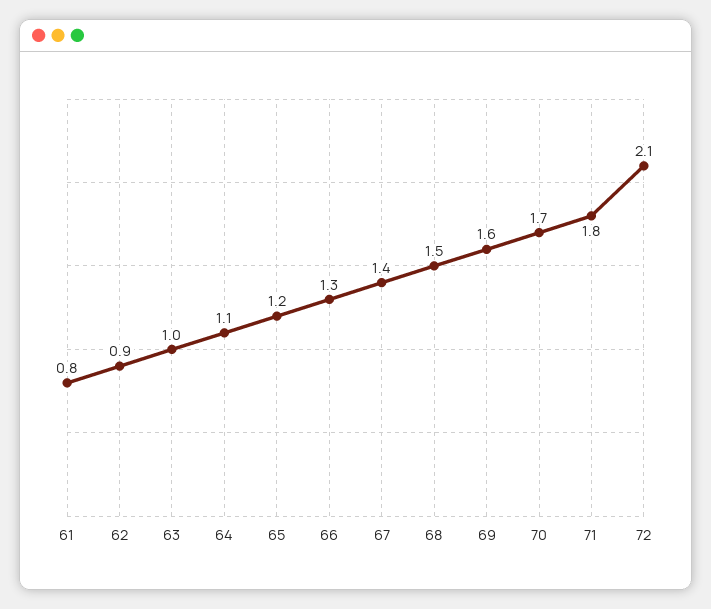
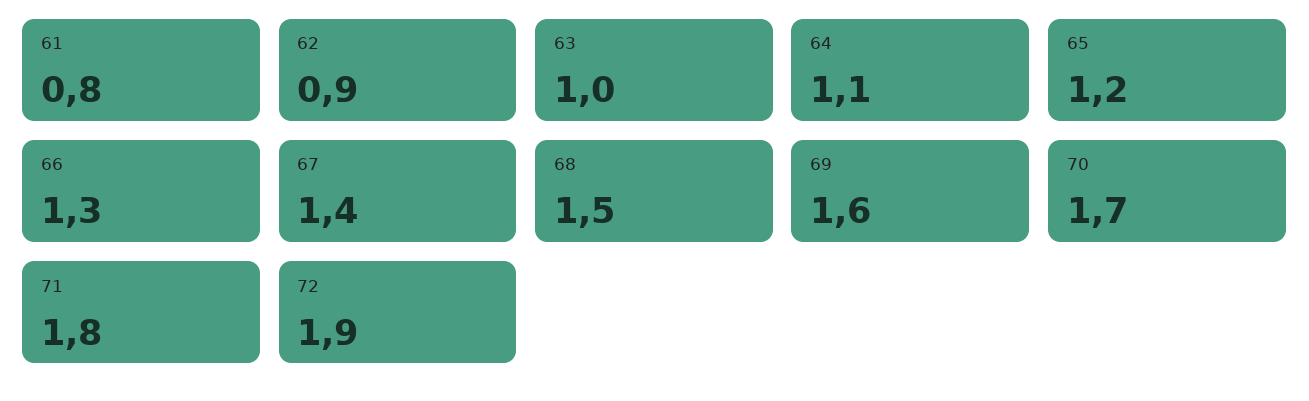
72: 2.1 -> 1.9

